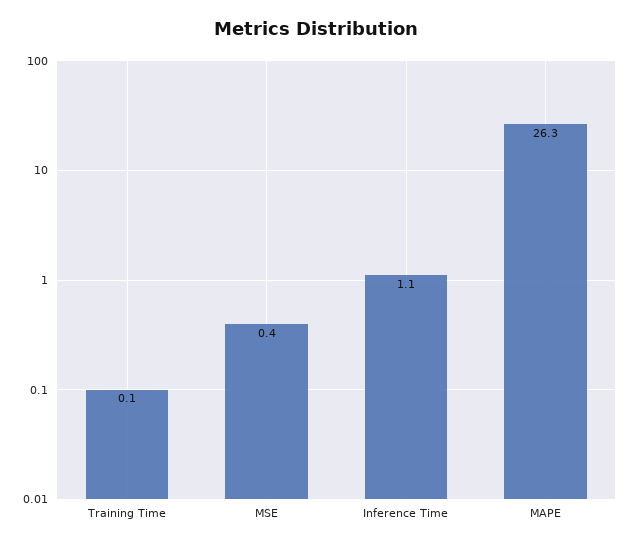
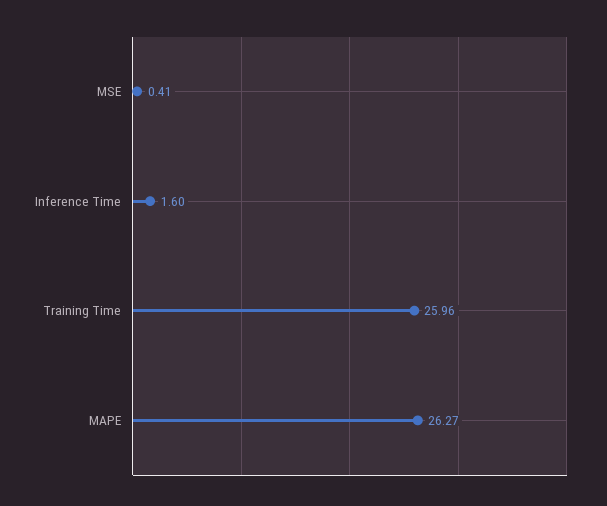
Training Time: 0.1 -> 25.96
Inference Time: 1.1 -> 1.6

